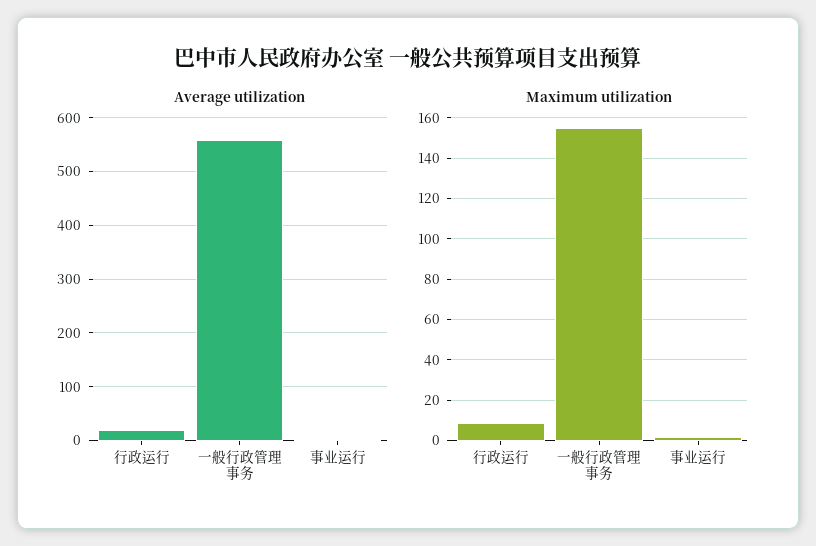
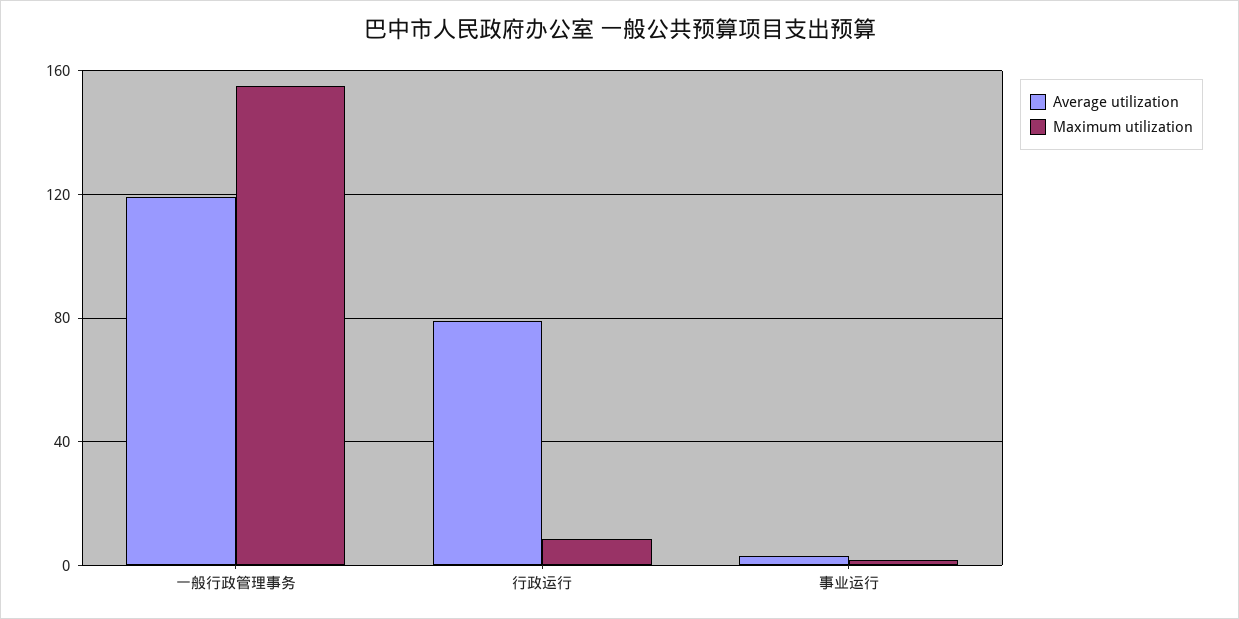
Average utilization, 行政运行: 20 -> 80
Average utilization, 一般行政管理事务: 560 -> 120

